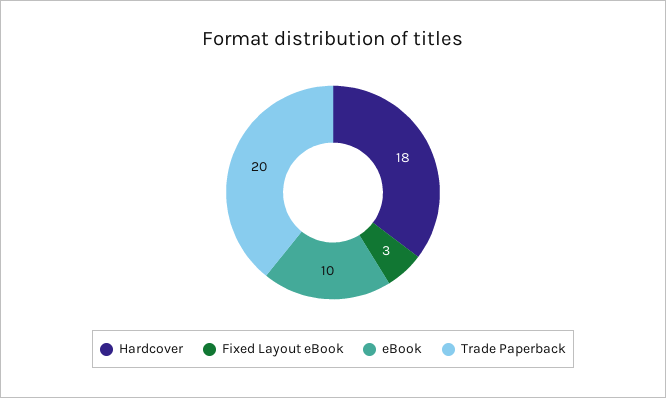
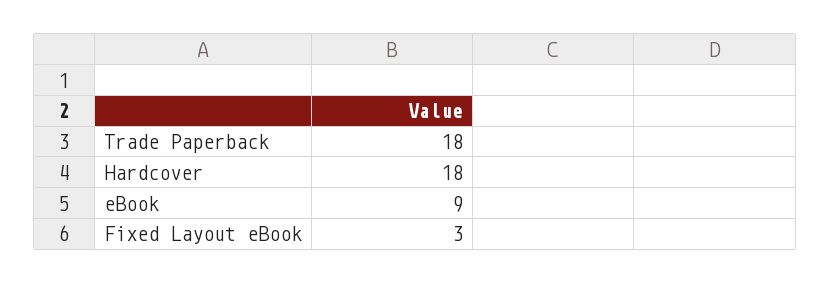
eBook: 10 -> 9
Trade Paperback: 20 -> 18

